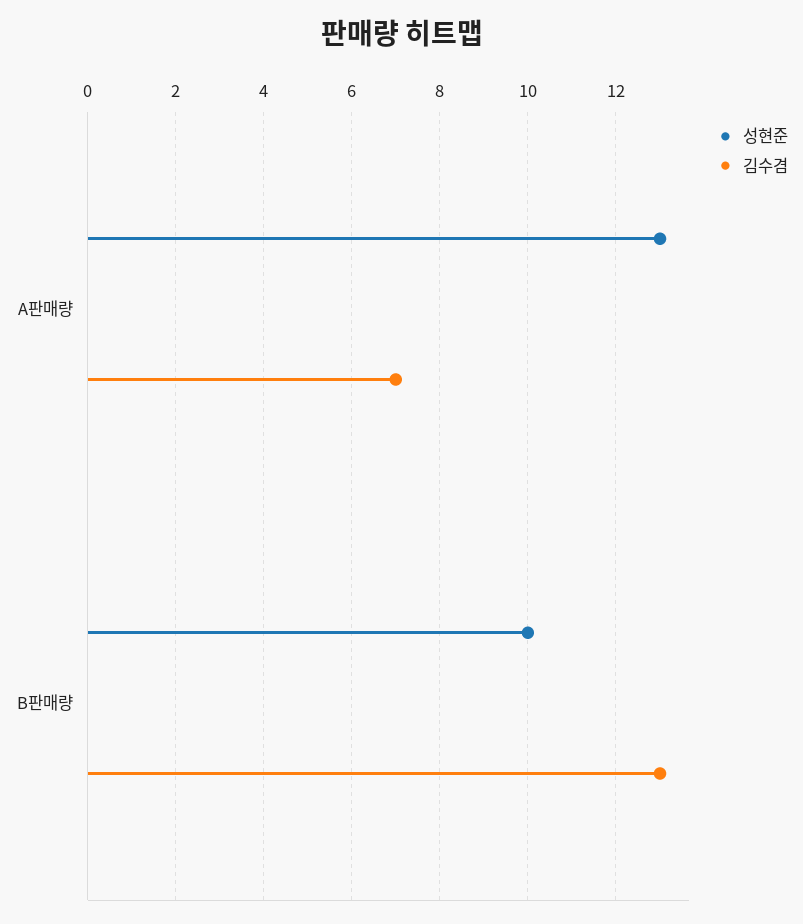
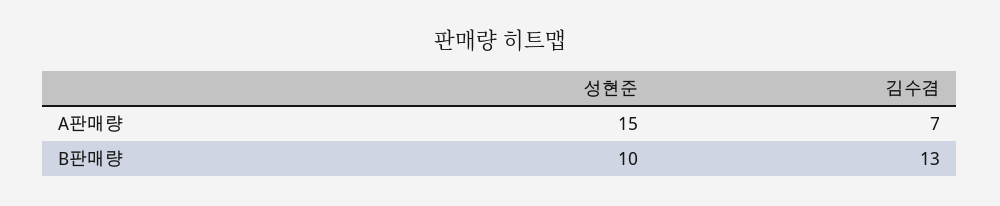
성현준, A판매량: 13 -> 15

